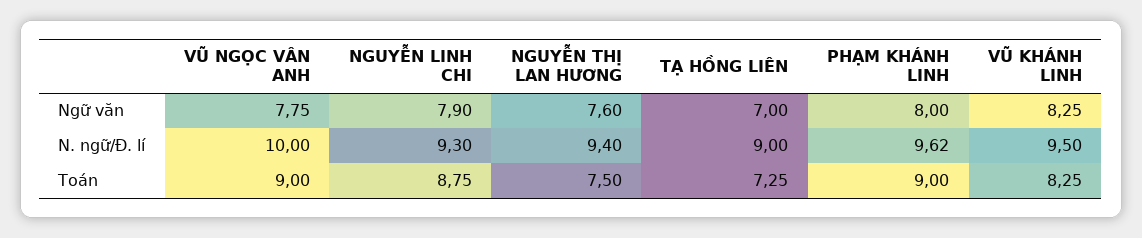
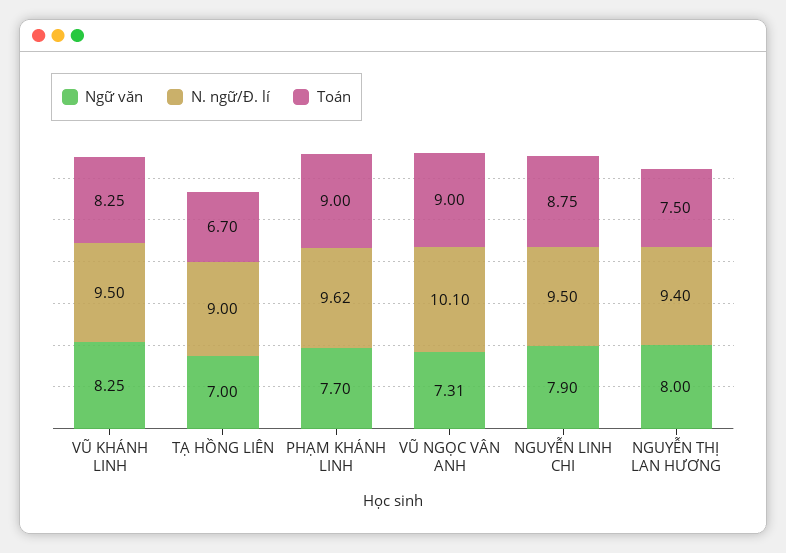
Ngữ văn, VŨ NGỌC VÂN ANH: 7.75 -> 7.31
Ngữ văn, NGUYỄN THỊ LAN HƯƠNG: 7.6 -> 8
Ngữ văn, PHẠM KHÁNH LINH: 8 -> 7.7
N. ngữ/Đ. lí, VŨ NGỌC VÂN ANH: 10 -> 10.1
N. ngữ/Đ. lí, NGUYỄN LINH CHI: 9.3 -> 9.5
Toán, TẠ HỒNG LIÊN: 7.25 -> 6.7

